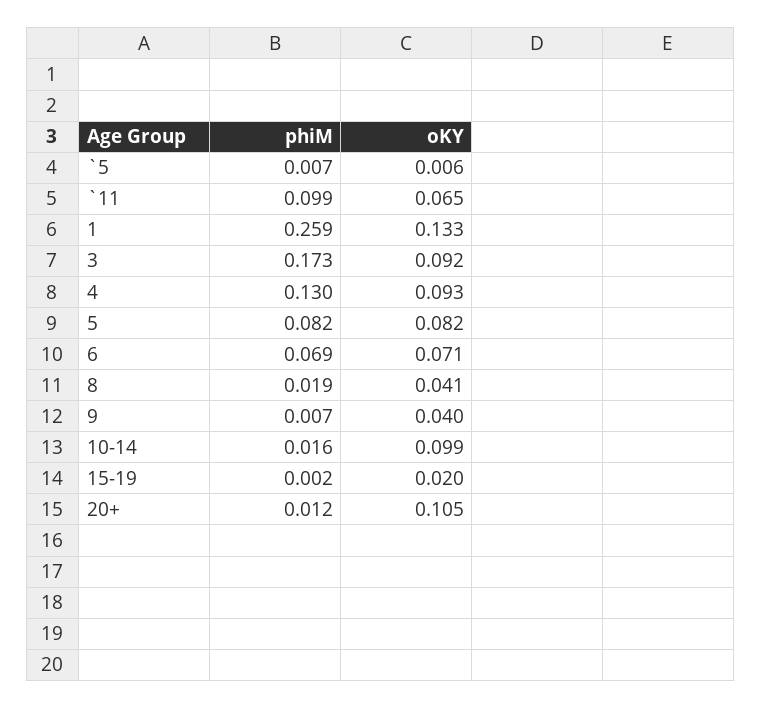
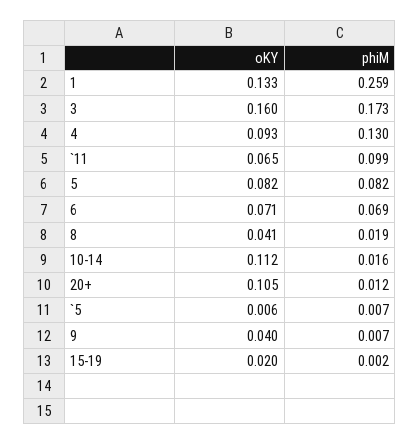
oKY, 3: 0.092 -> 0.16
oKY, 10-14: 0.099 -> 0.112

